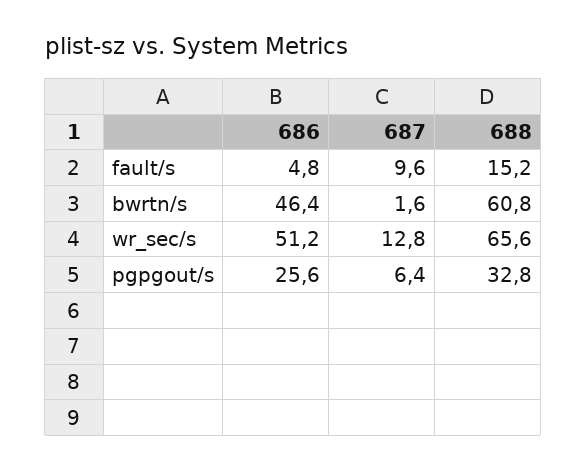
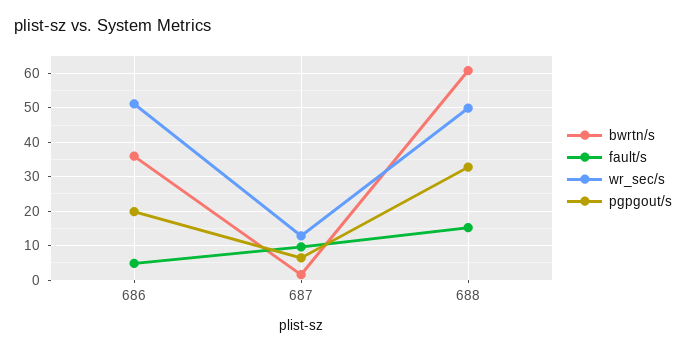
bwrtn/s, 686: 46.4 -> 36
wr_sec/s, 688: 65.6 -> 50
pgpgout/s, 686: 25.6 -> 20

